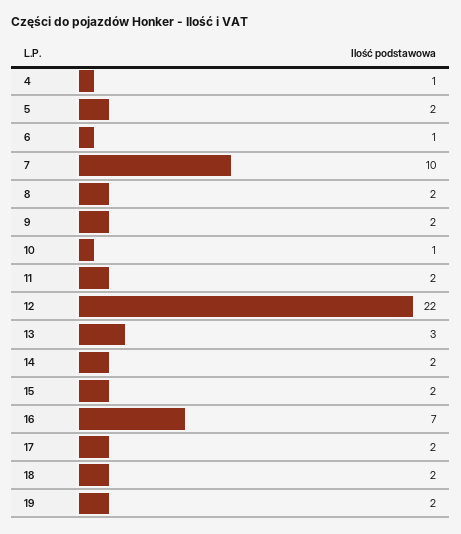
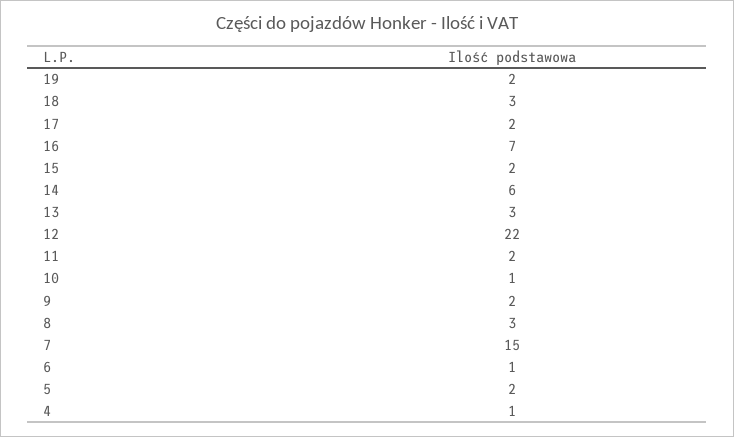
7: 10 -> 15
8: 2 -> 3
14: 2 -> 6
18: 2 -> 3

